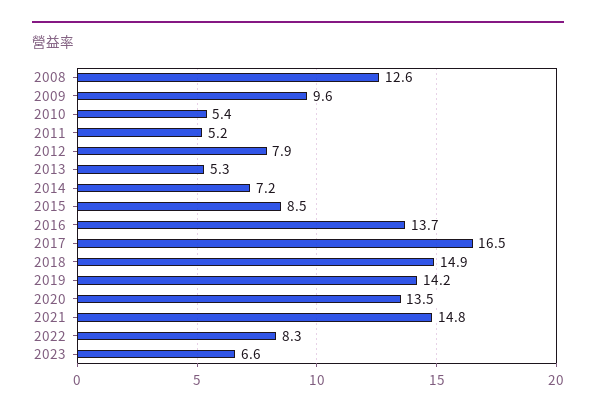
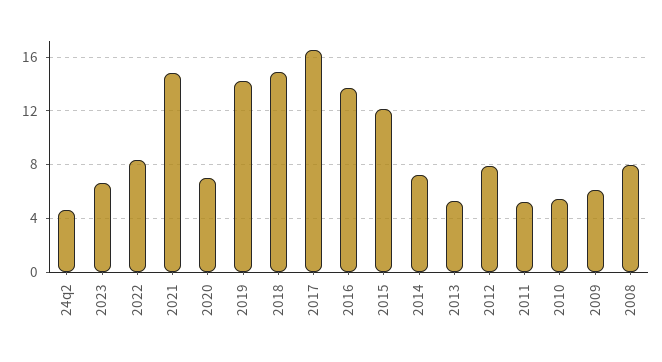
2008: 12.6 -> 8
2009: 9.6 -> 6
2015: 8.5 -> 12
2020: 13.5 -> 7
24q2: none -> 4.5

